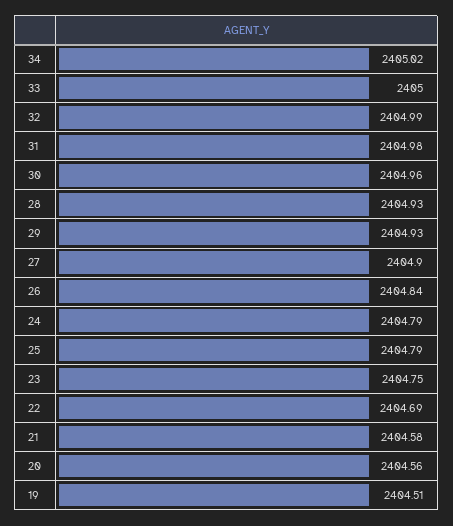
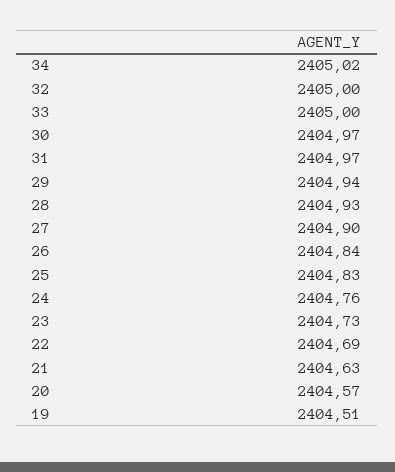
32: 2404.99 -> 2405
31: 2404.98 -> 2404.97
30: 2404.96 -> 2404.97
29: 2404.93 -> 2404.94
24: 2404.79 -> 2404.76
25: 2404.79 -> 2404.83
23: 2404.75 -> 2404.73
21: 2404.58 -> 2404.63
20: 2404.56 -> 2404.57

